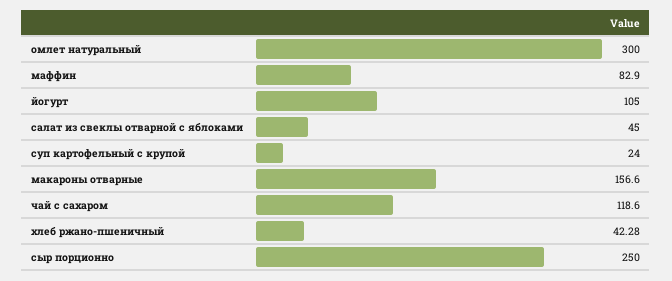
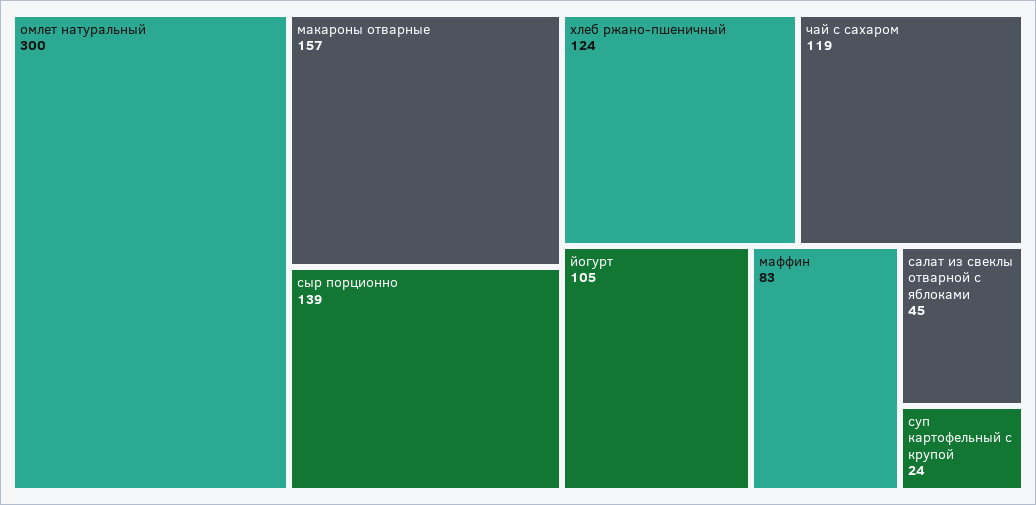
хлеб ржано-пшеничный: 42.28 -> 124
сыр порционно: 250 -> 139

